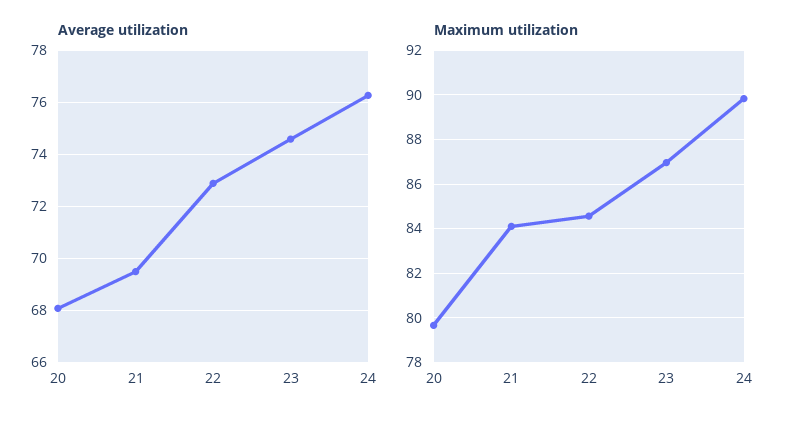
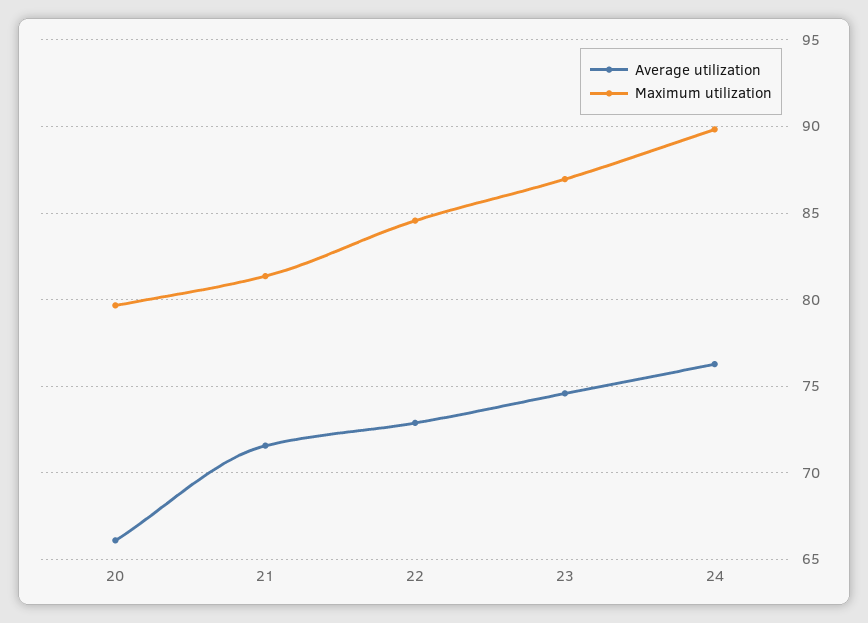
Average utilization, 20: 68 -> 66
Average utilization, 21: 69.5 -> 71.5
Maximum utilization, 21: 84 -> 81.5

